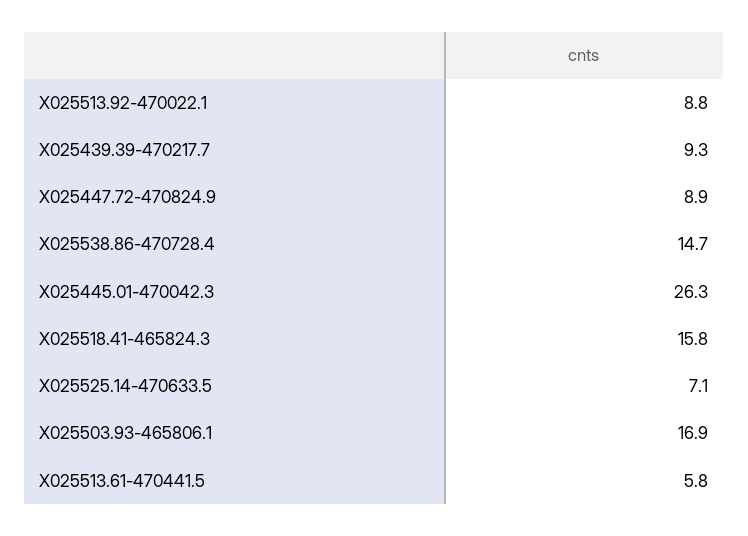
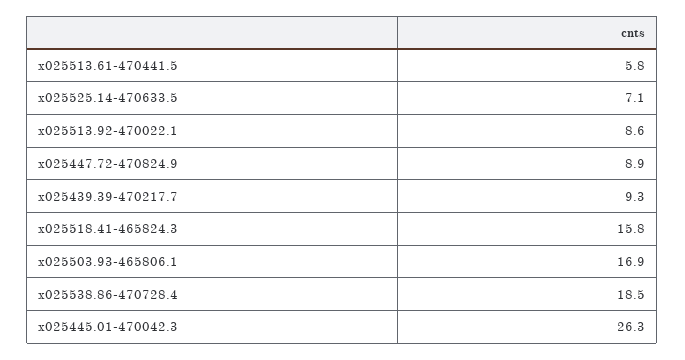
X025513.92-470022.1: 8.8 -> 8.6
X025538.86-470728.4: 14.7 -> 18.5

